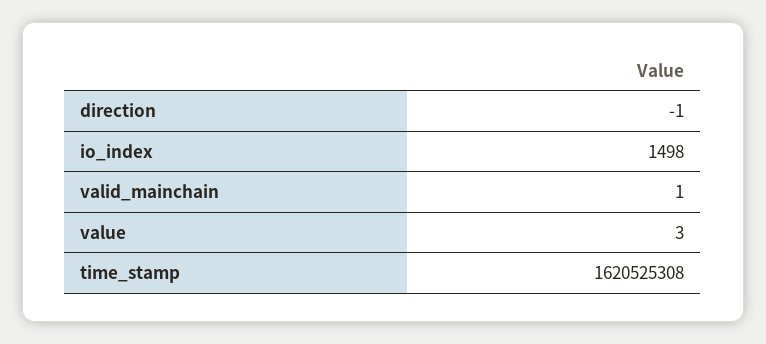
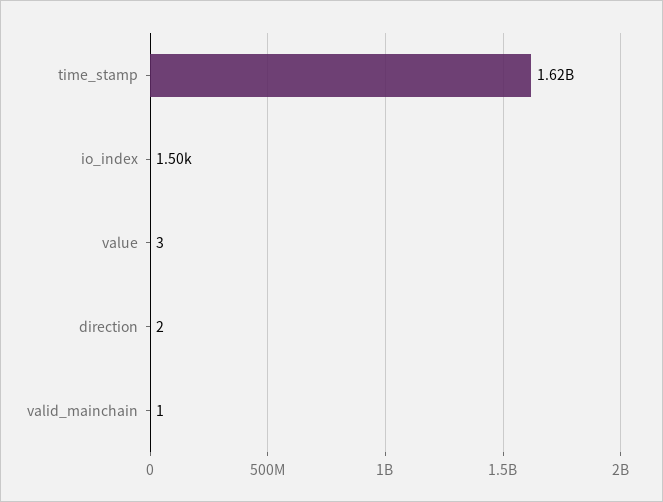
direction: -1 -> 2

